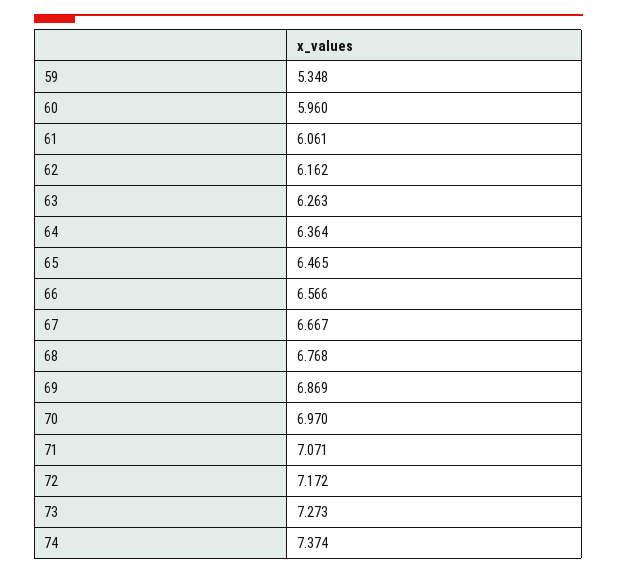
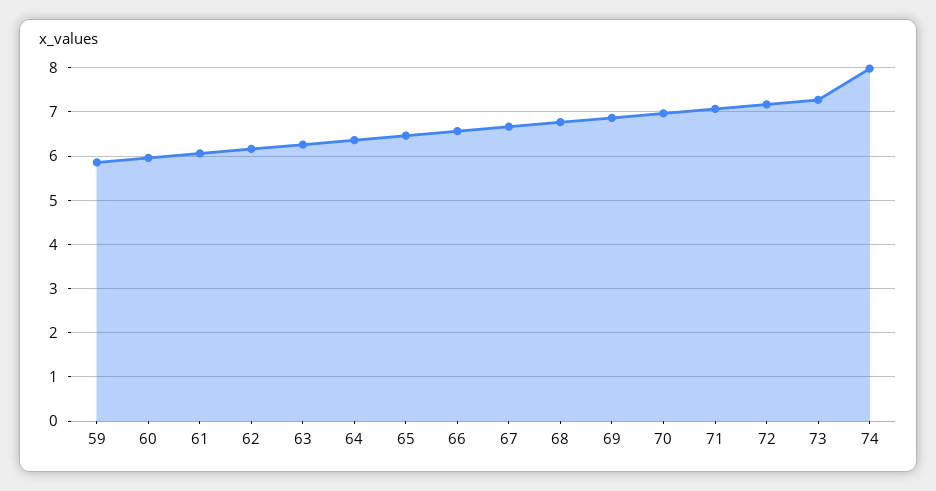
59: 5.348 -> 5.8
74: 7.374 -> 8

